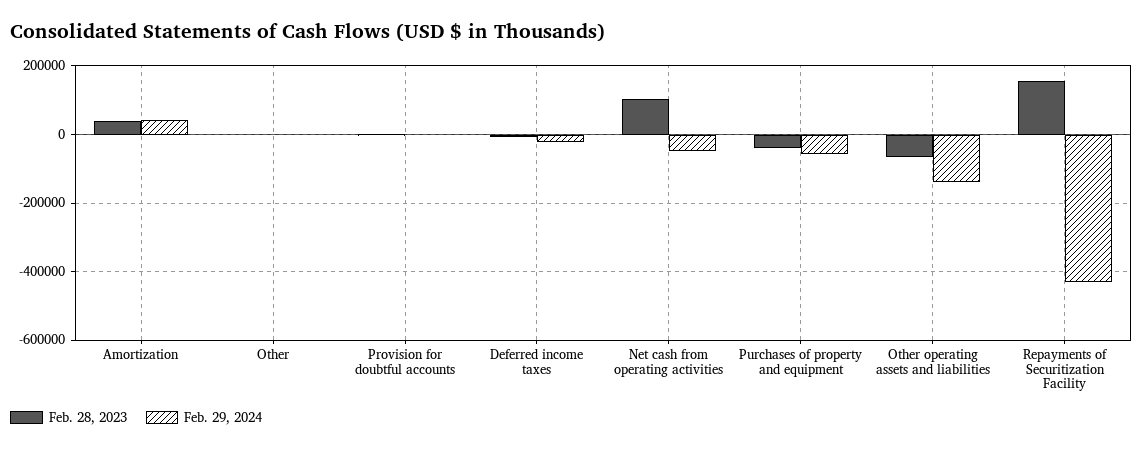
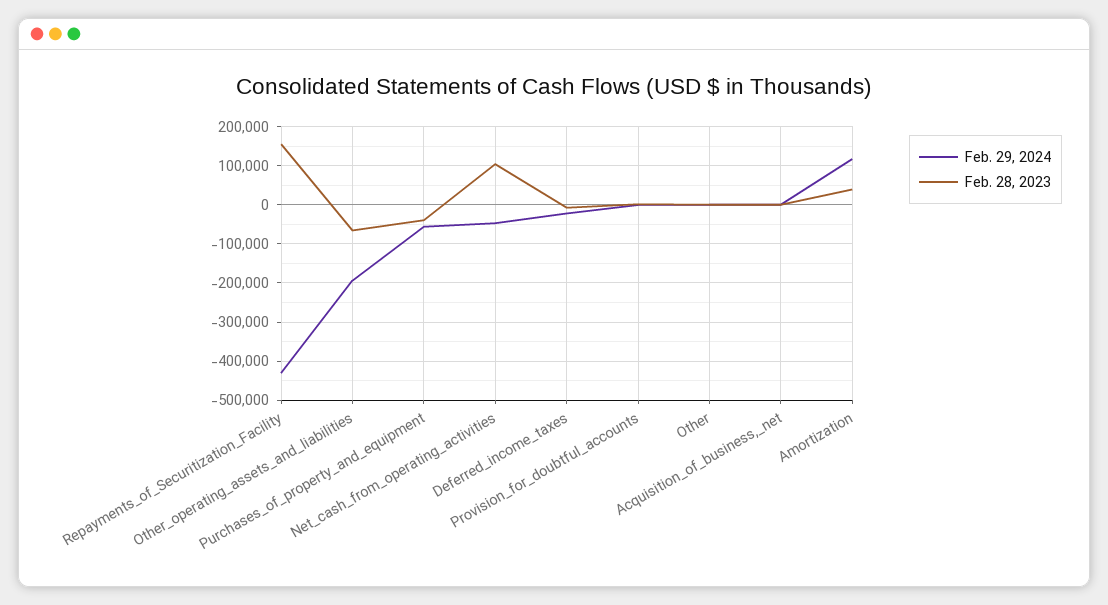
Feb. 29, 2024, Amortization: 40000 -> 120000
Feb. 29, 2024, Other operating assets and liabilities: -140000 -> -200000
Feb. 29, 2024, Acquisition_of_business,_net: none -> 0
Feb. 28, 2023, Acquisition_of_business,_net: none -> 0

